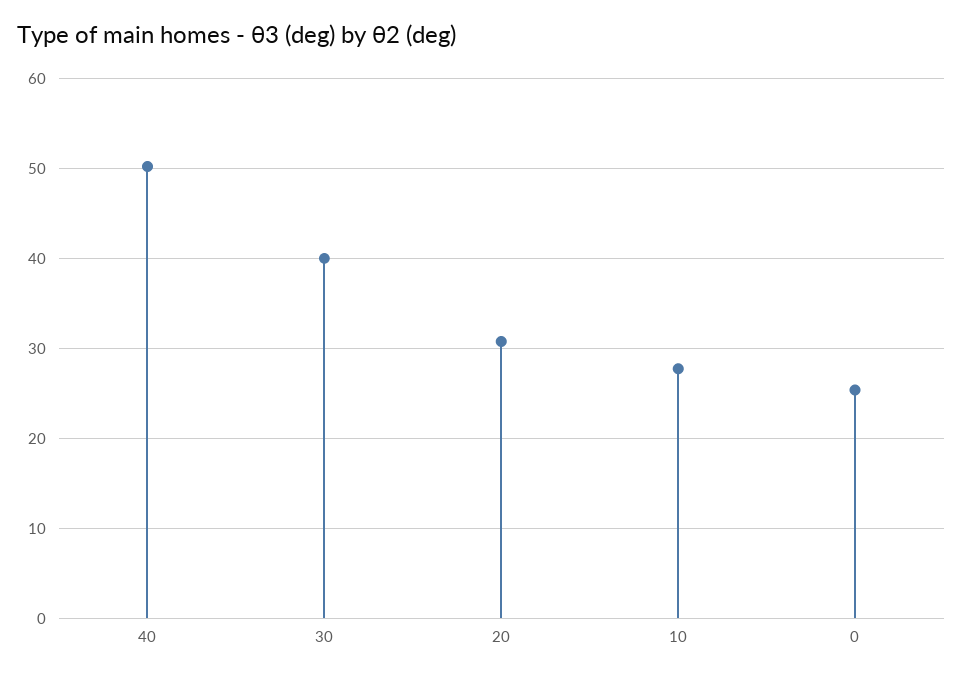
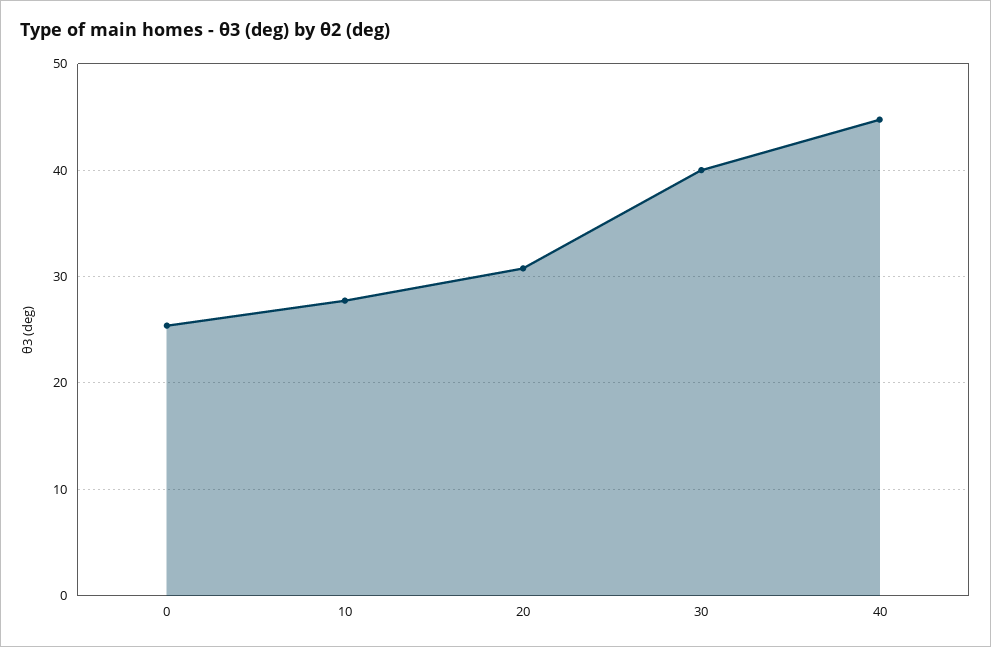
40: 50 -> 45

